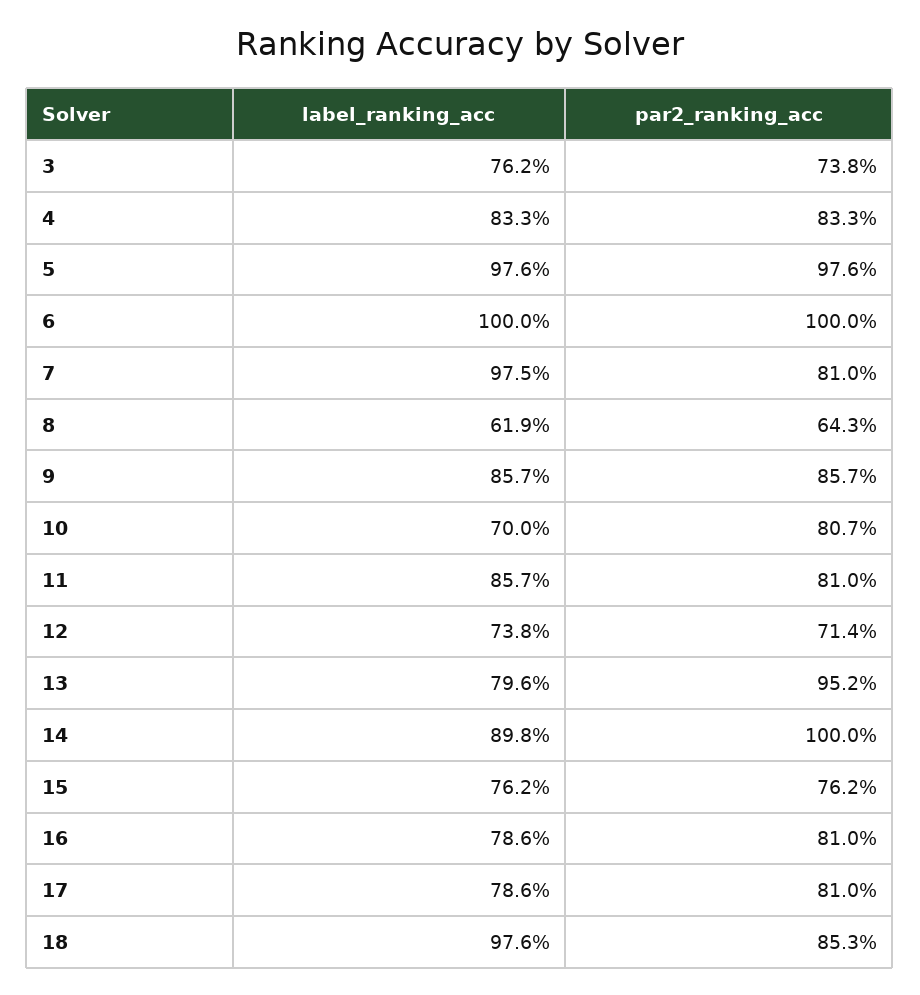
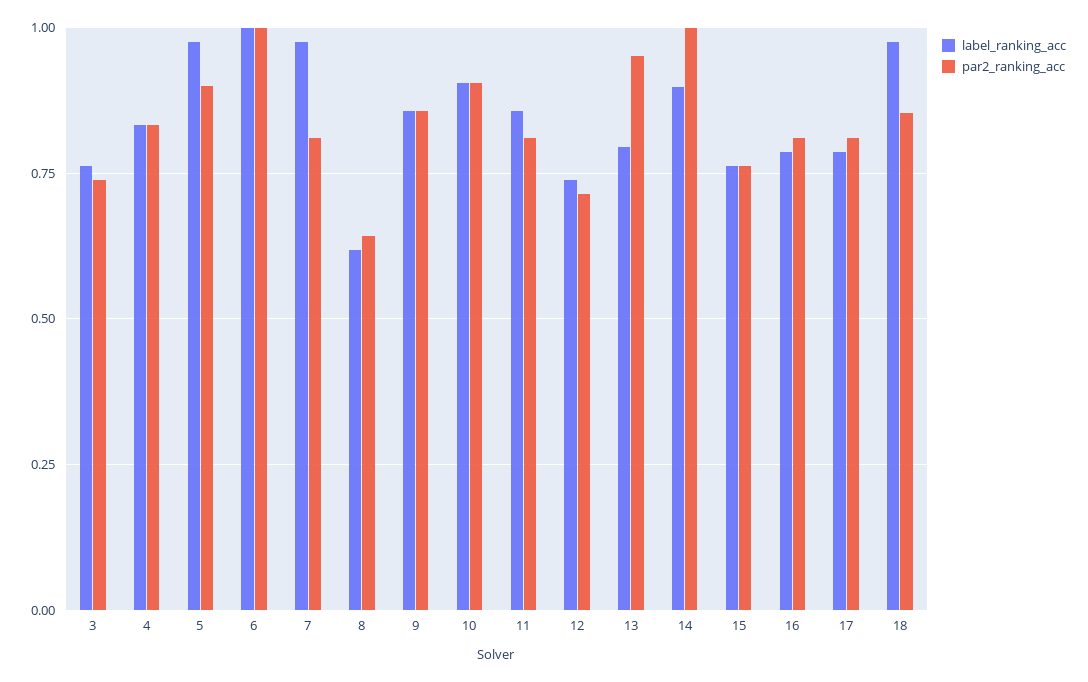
par2_ranking_acc, 5: 0.976 -> 0.9
label_ranking_acc, 10: 0.7 -> 0.9
par2_ranking_acc, 10: 0.807 -> 0.9

